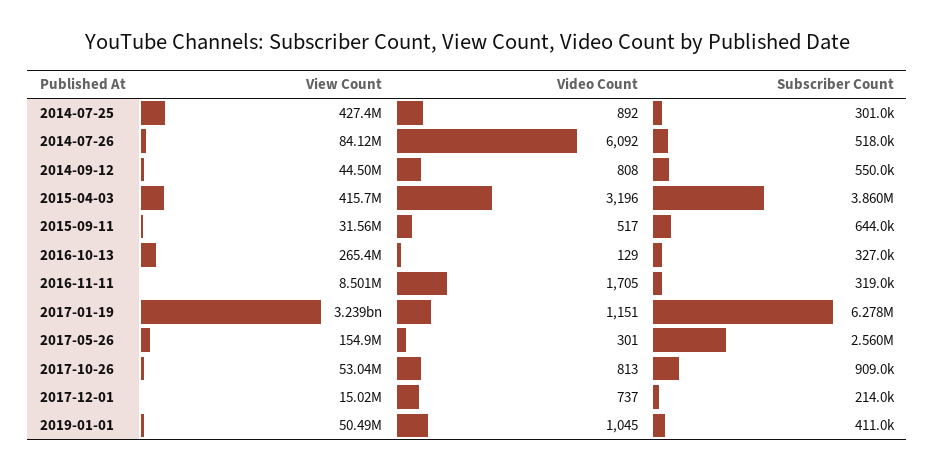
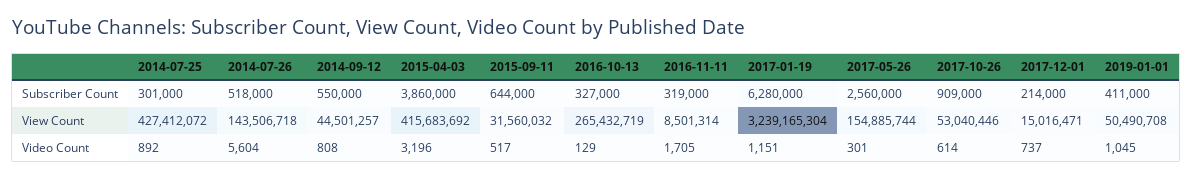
View Count, 2014-07-26: 84120000 -> 143506718
Video Count, 2014-07-26: 6092 -> 5604
Subscriber Count, 2017-01-19: 6278000 -> 6280000
Video Count, 2017-10-26: 813 -> 614

